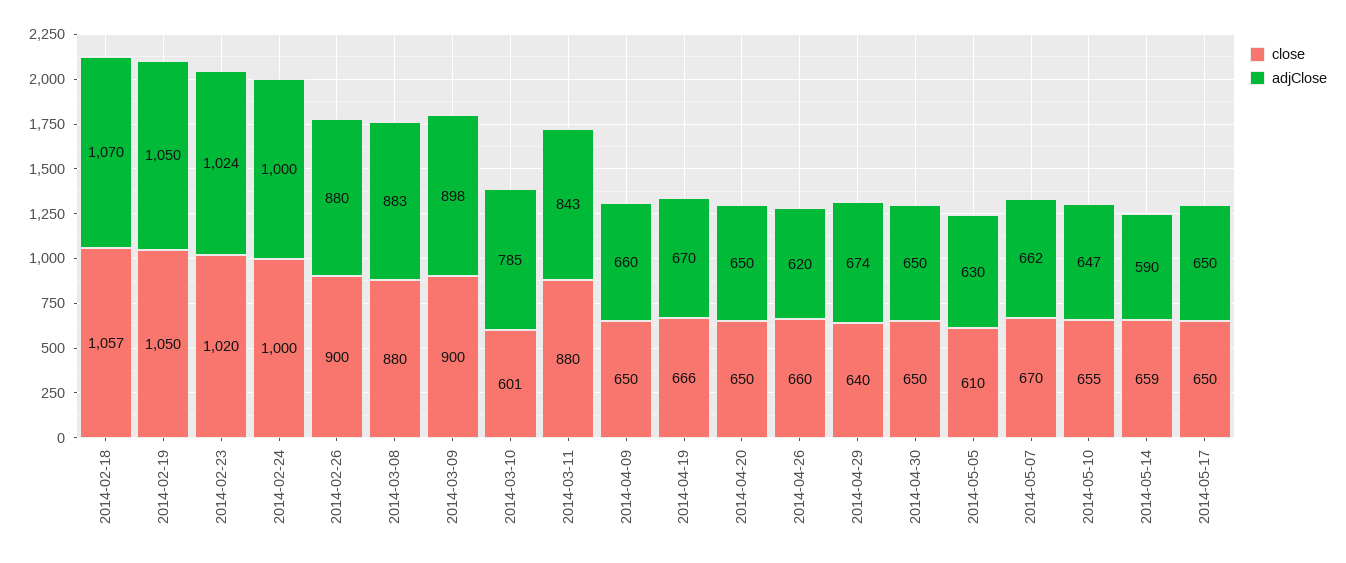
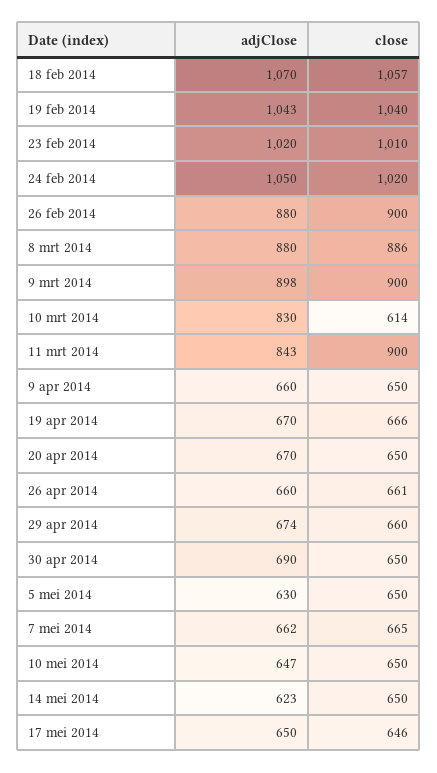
close, 2014-02-19: 1050 -> 1040
adjClose, 2014-02-19: 1050 -> 1043
close, 2014-02-23: 1020 -> 1010
adjClose, 2014-02-23: 1024 -> 1020
close, 2014-02-24: 1000 -> 1020
adjClose, 2014-02-24: 1000 -> 1050
close, 2014-03-08: 880 -> 886
adjClose, 2014-03-08: 883 -> 880
close, 2014-03-10: 601 -> 614
adjClose, 2014-03-10: 785 -> 830
close, 2014-03-11: 880 -> 900
adjClose, 2014-04-20: 650 -> 670
close, 2014-04-26: 660 -> 661
adjClose, 2014-04-26: 620 -> 660
close, 2014-04-29: 640 -> 660
adjClose, 2014-04-30: 650 -> 690
close, 2014-05-05: 610 -> 650
close, 2014-05-07: 670 -> 665
close, 2014-05-10: 655 -> 650
close, 2014-05-14: 659 -> 650
adjClose, 2014-05-14: 590 -> 623
close, 2014-05-17: 650 -> 646

